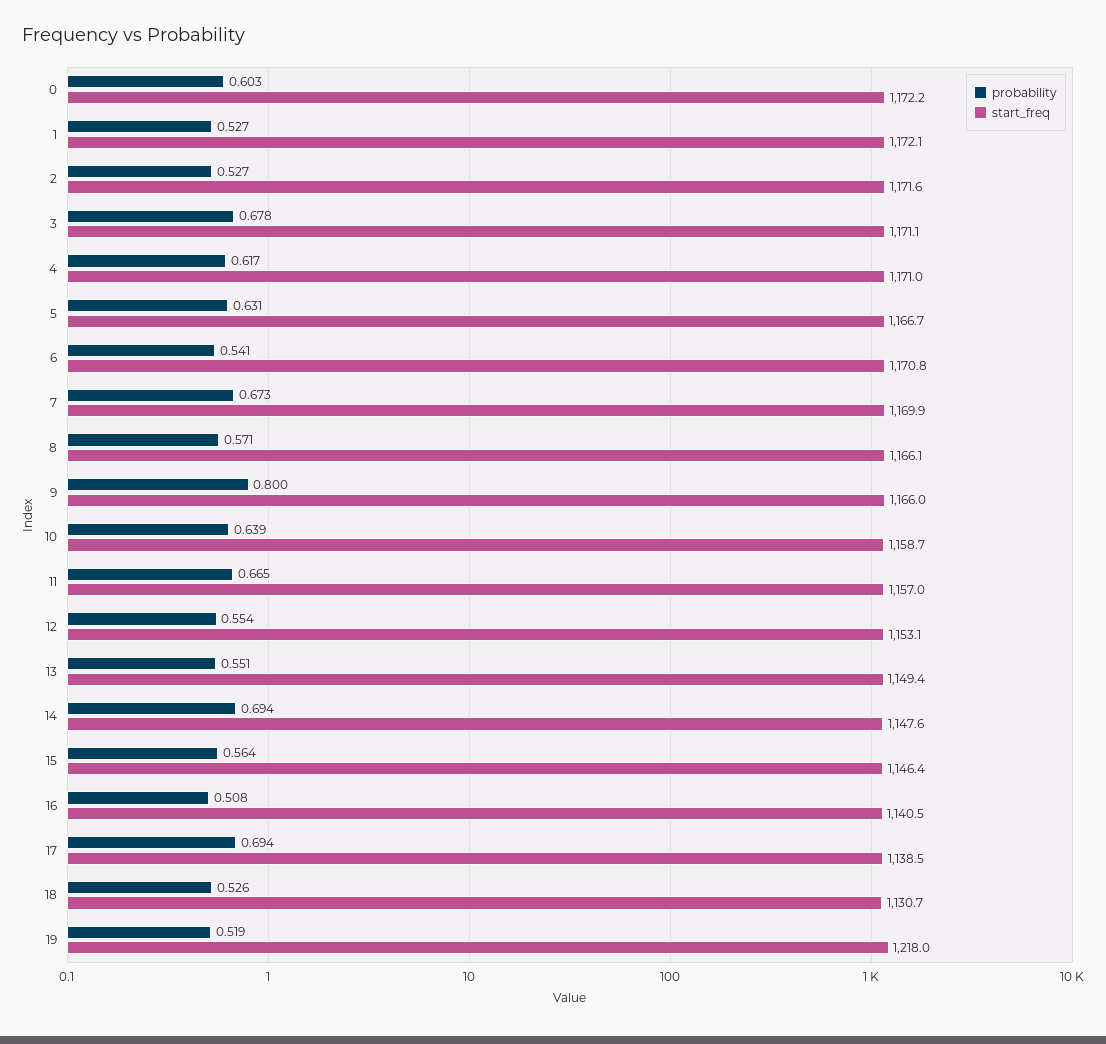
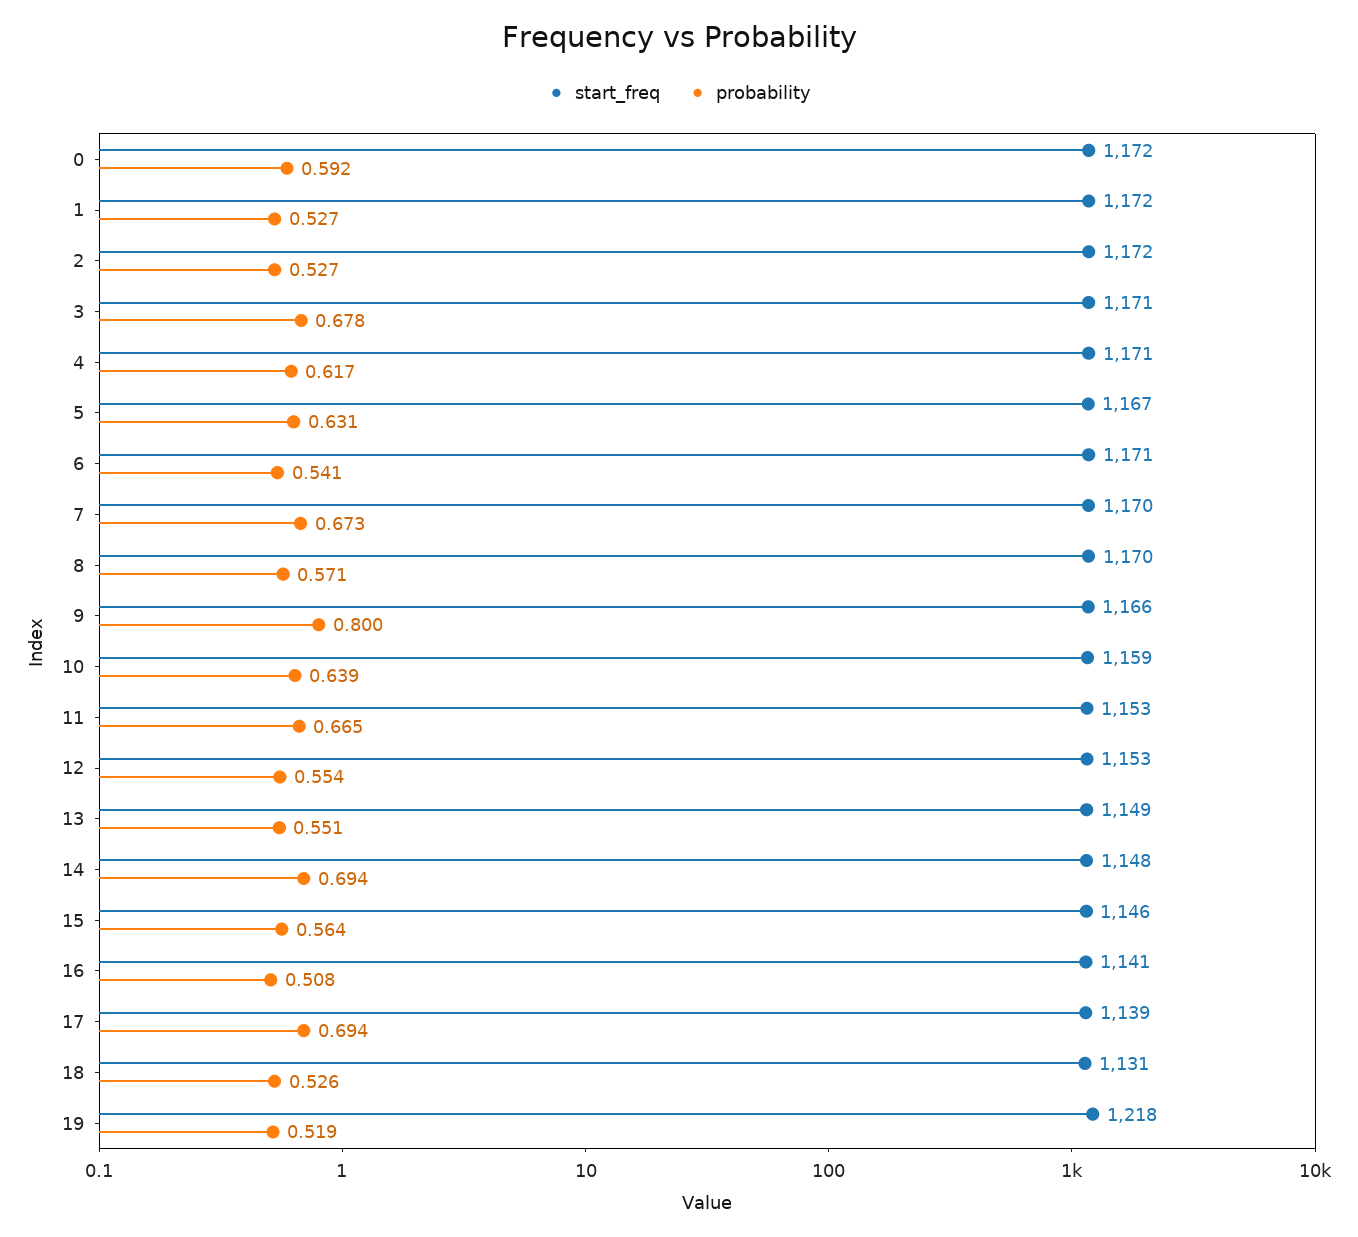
probability, 0: 0.603 -> 0.592
start_freq, 8: 1166.1 -> 1170
start_freq, 11: 1157 -> 1153

